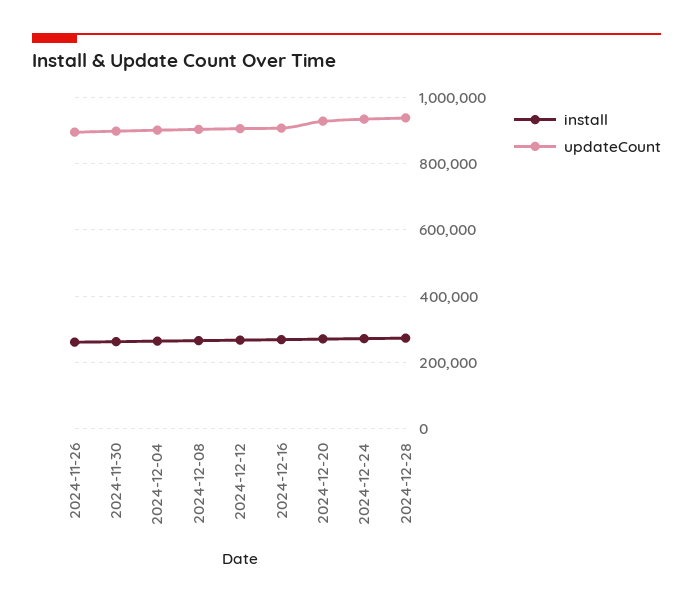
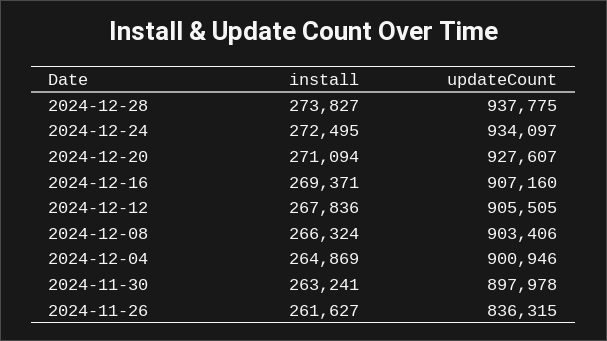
updateCount, 2024-11-26: 900000 -> 836315

